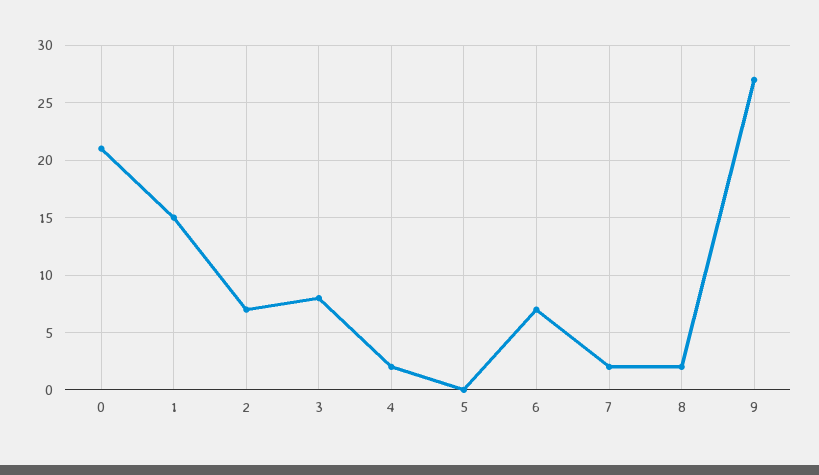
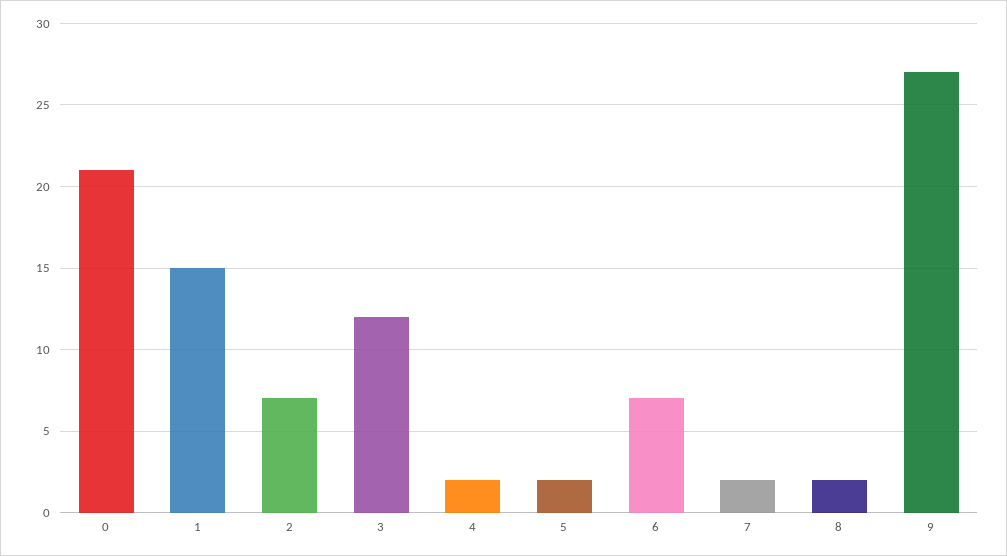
3: 8 -> 12
5: 0 -> 2

